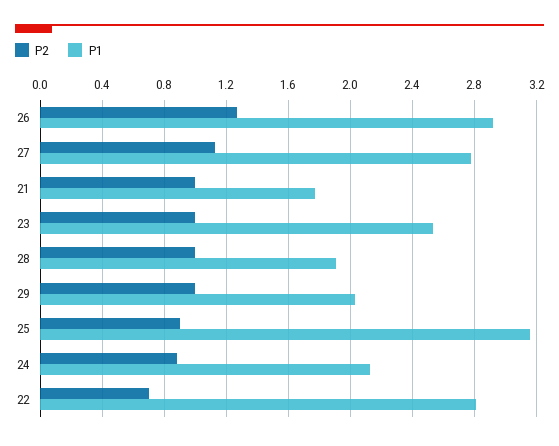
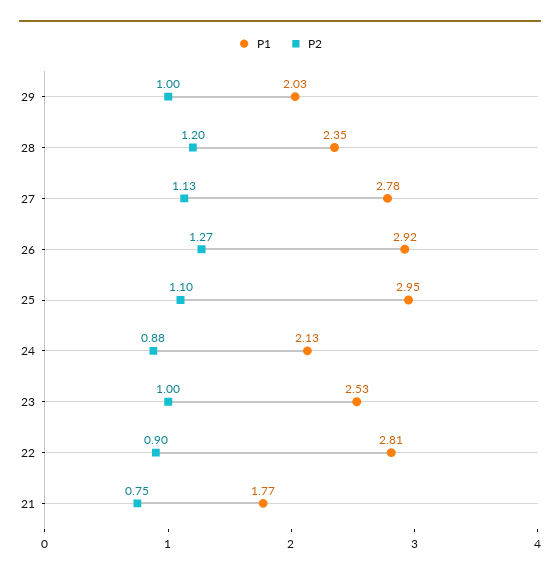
P2, 21: 1 -> 0.75
P2, 28: 1 -> 1.2
P1, 28: 1.9 -> 2.35
P2, 25: 0.9 -> 1.1
P1, 25: 3.15 -> 2.95
P2, 22: 0.7 -> 0.9

